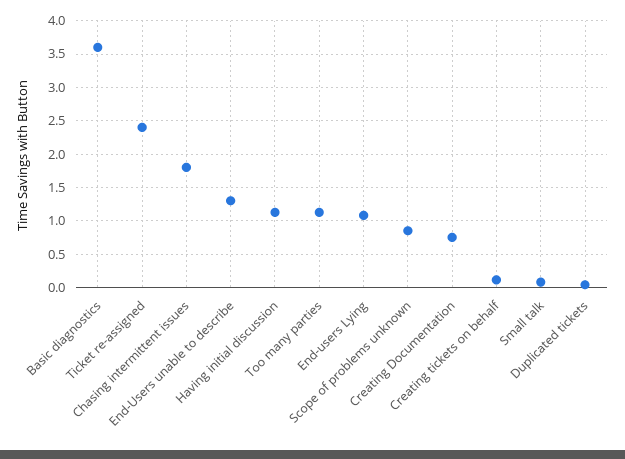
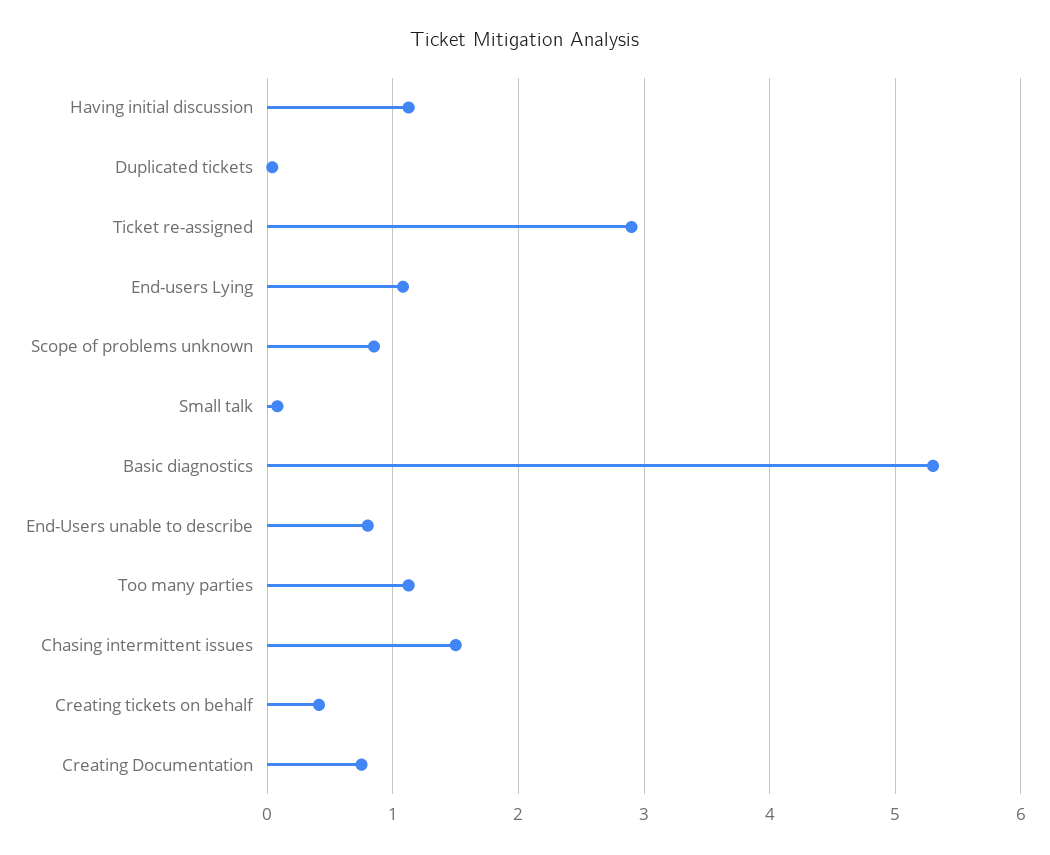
Basic diagnostics: 3.6 -> 5.3
Ticket re-assigned: 2.4 -> 2.9
Chasing intermittent issues: 1.8 -> 1.5
End-Users unable to describe: 1.3 -> 0.8
Creating tickets on behalf: 0.1 -> 0.4

